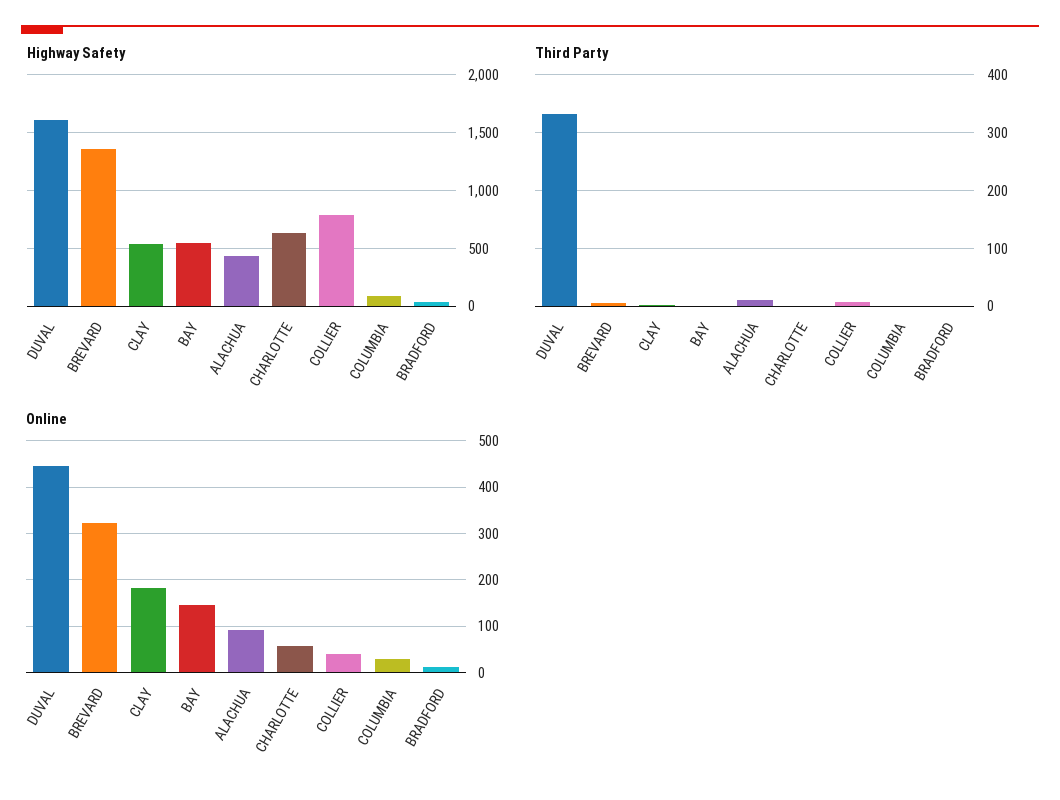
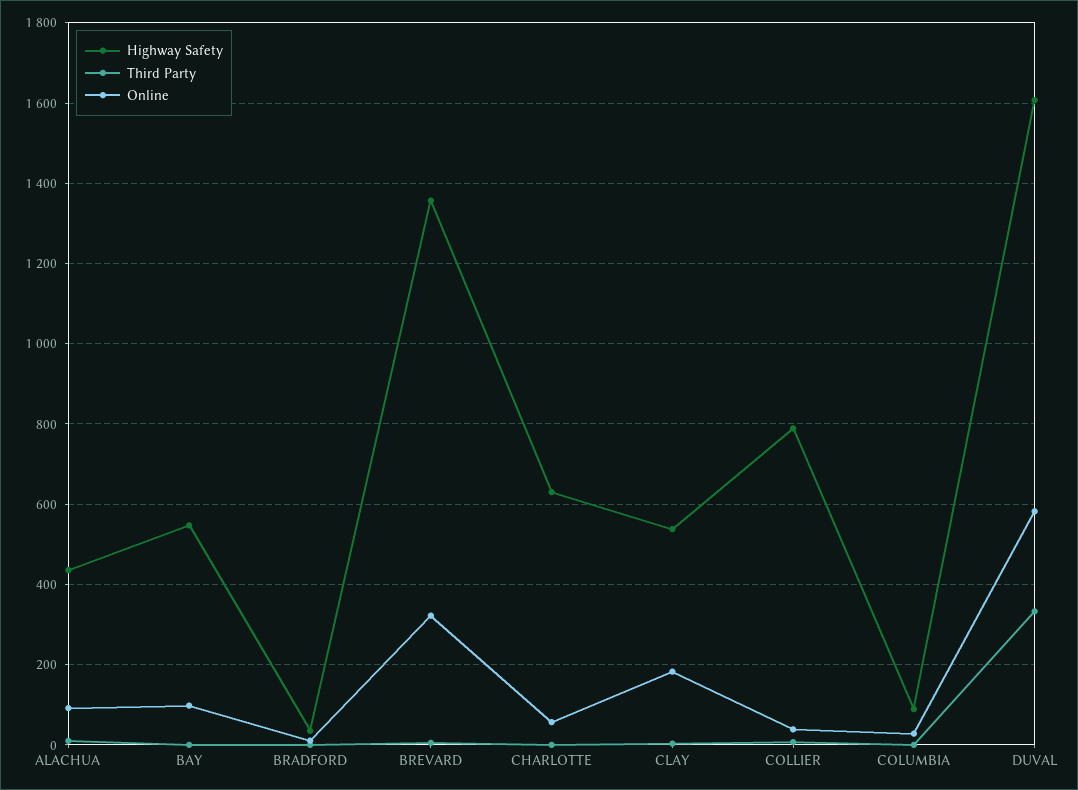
Online, DUVAL: 440 -> 580
Online, BAY: 140 -> 100

